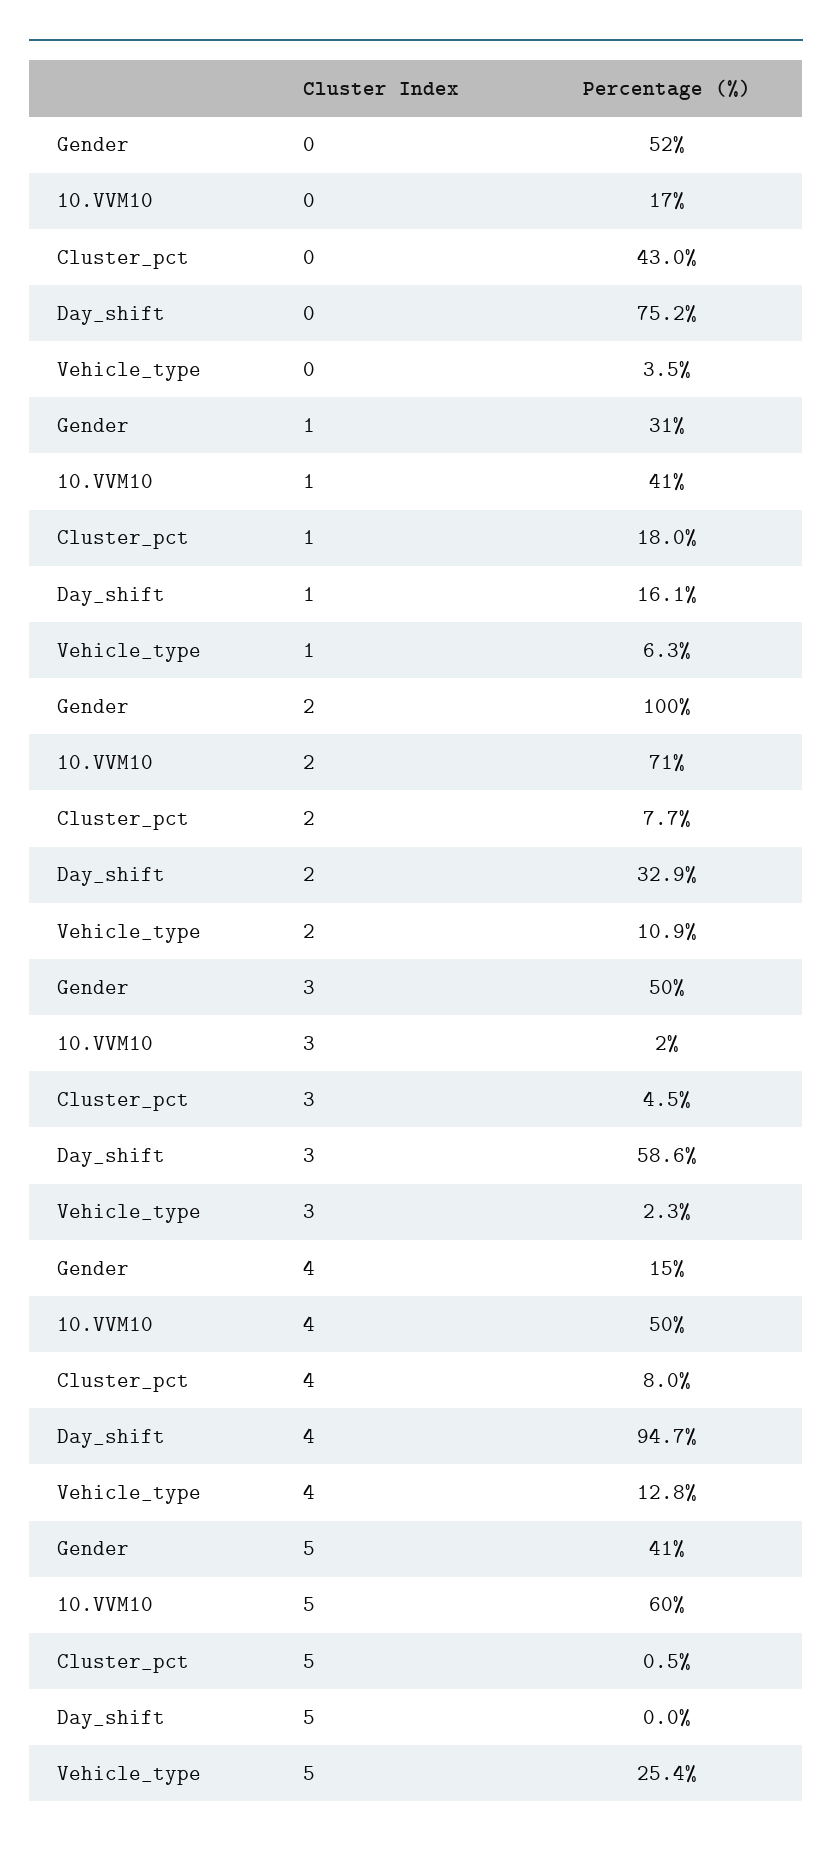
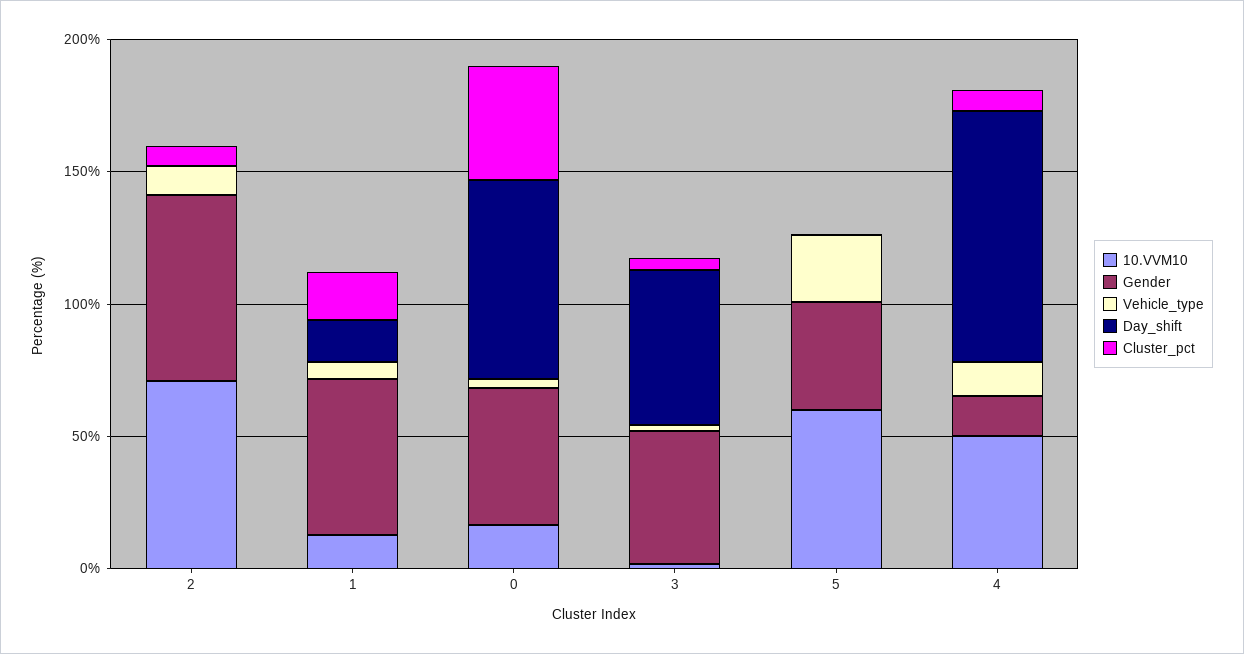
Gender, 1: 31 -> 60
10.VVM10, 1: 41 -> 10
Gender, 2: 100 -> 70
Day_shift, 2: 32.9 -> 0

